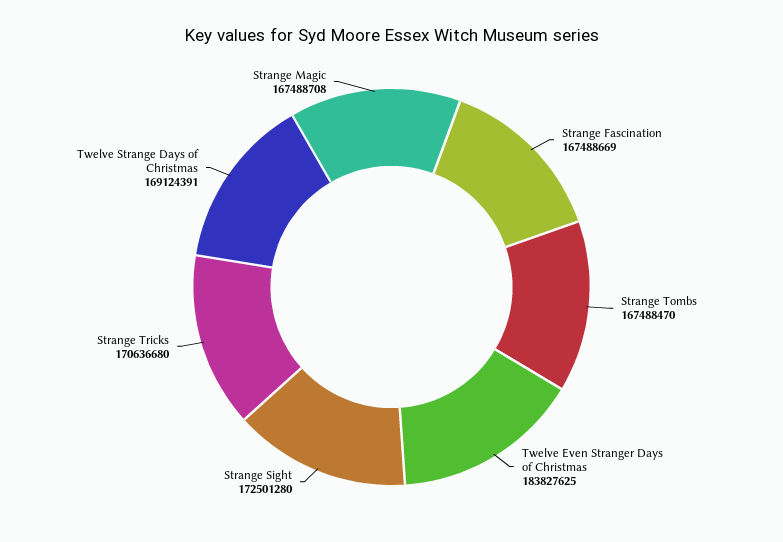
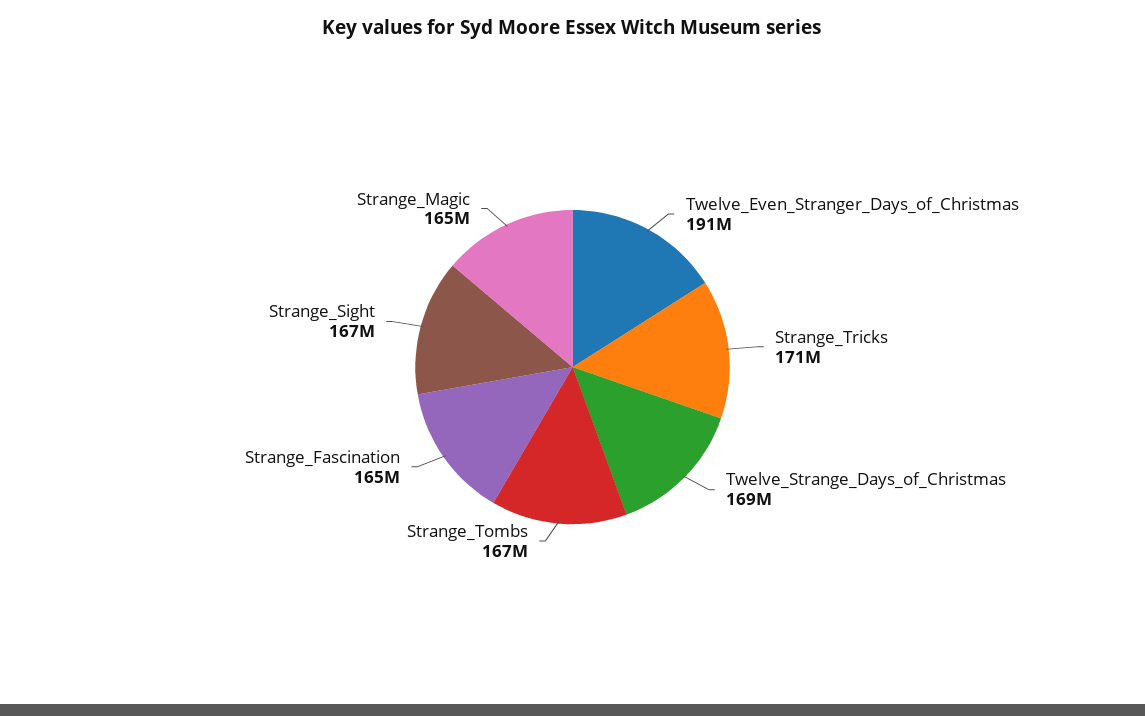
Strange Fascination: 167488669 -> 165000000
Twelve Even Stranger Days of Christmas: 183827625 -> 191000000
Strange Sight: 172501280 -> 167000000
Strange Magic: 167488708 -> 165000000

